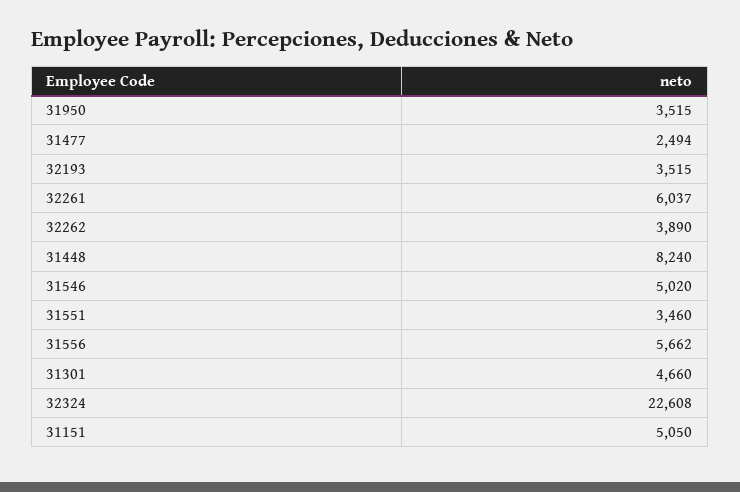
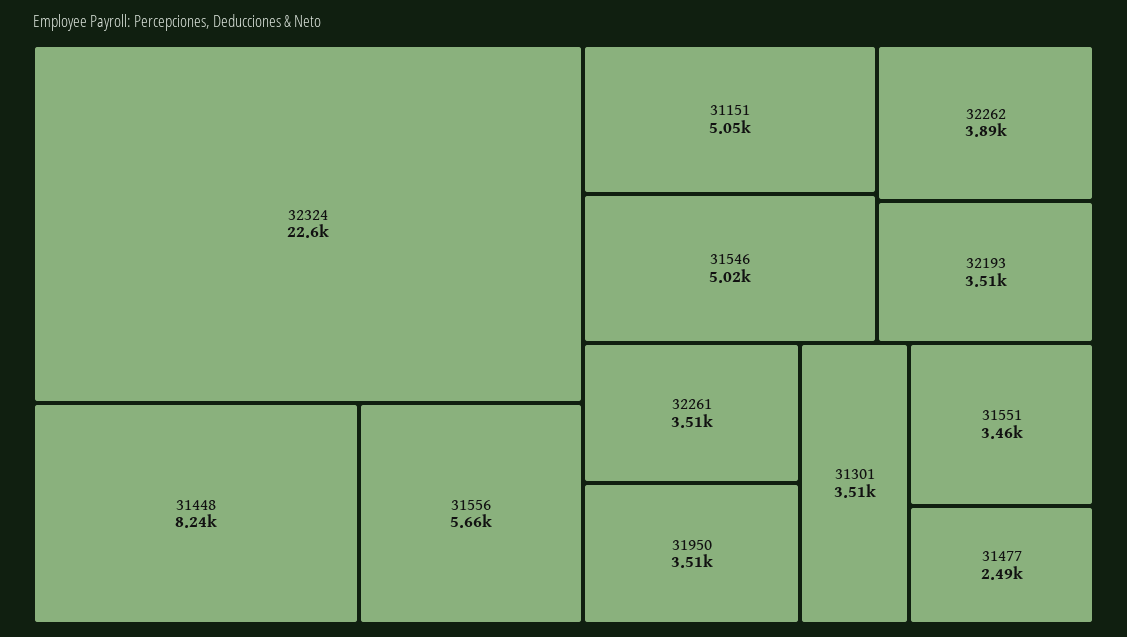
32261: 6037 -> 3510
31301: 4660 -> 3510

